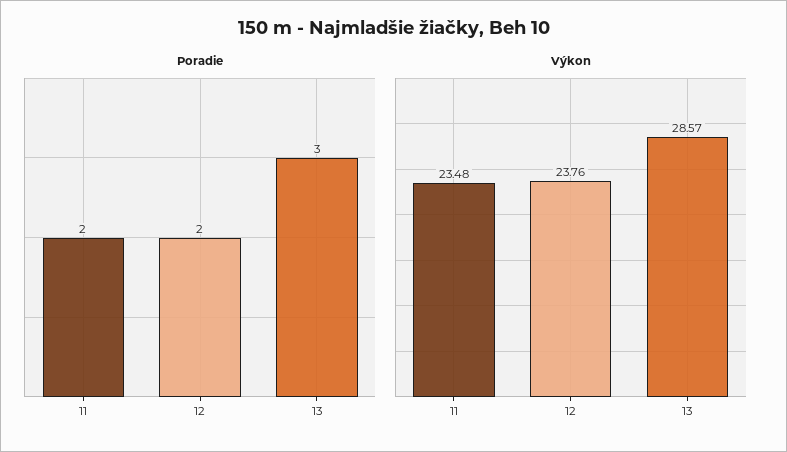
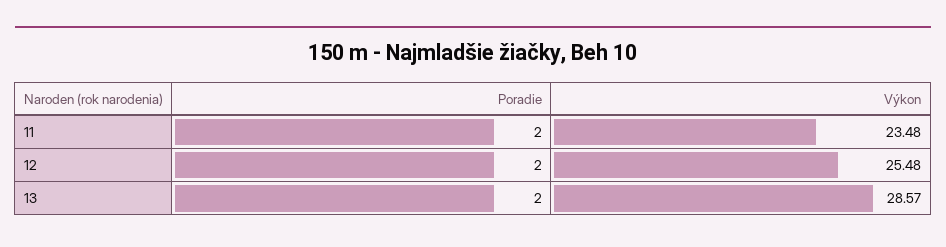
Poradie, 13: 3 -> 2
Výkon, 12: 23.76 -> 25.48

